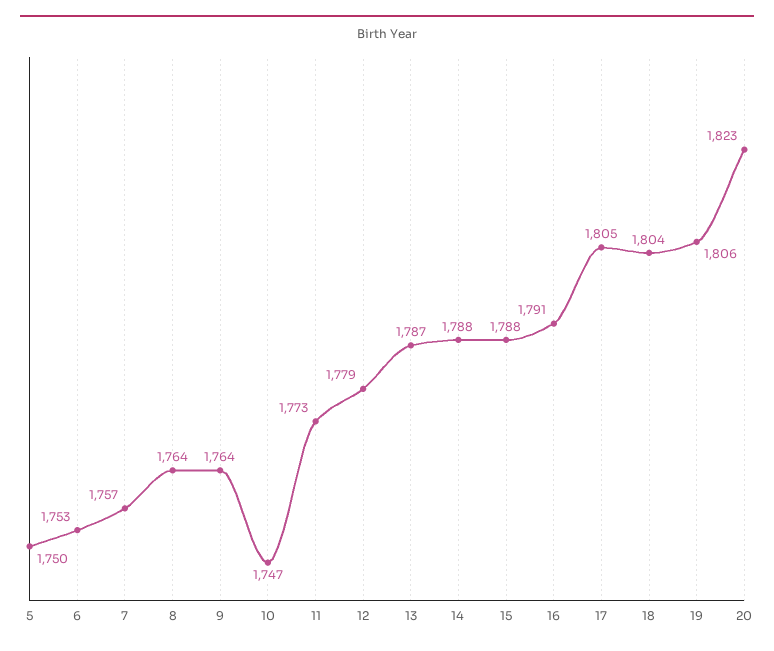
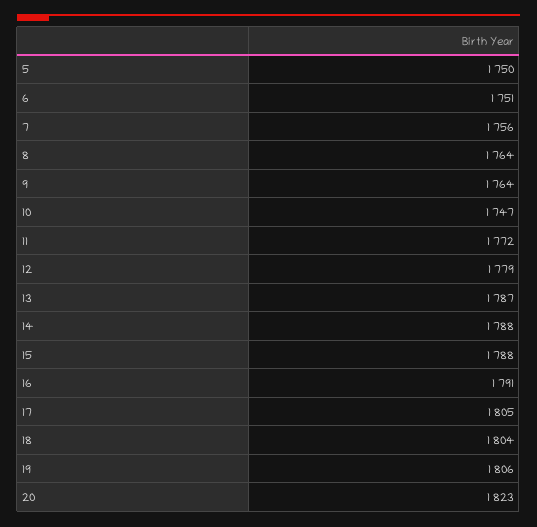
6: 1753 -> 1751
7: 1757 -> 1756
11: 1773 -> 1772

